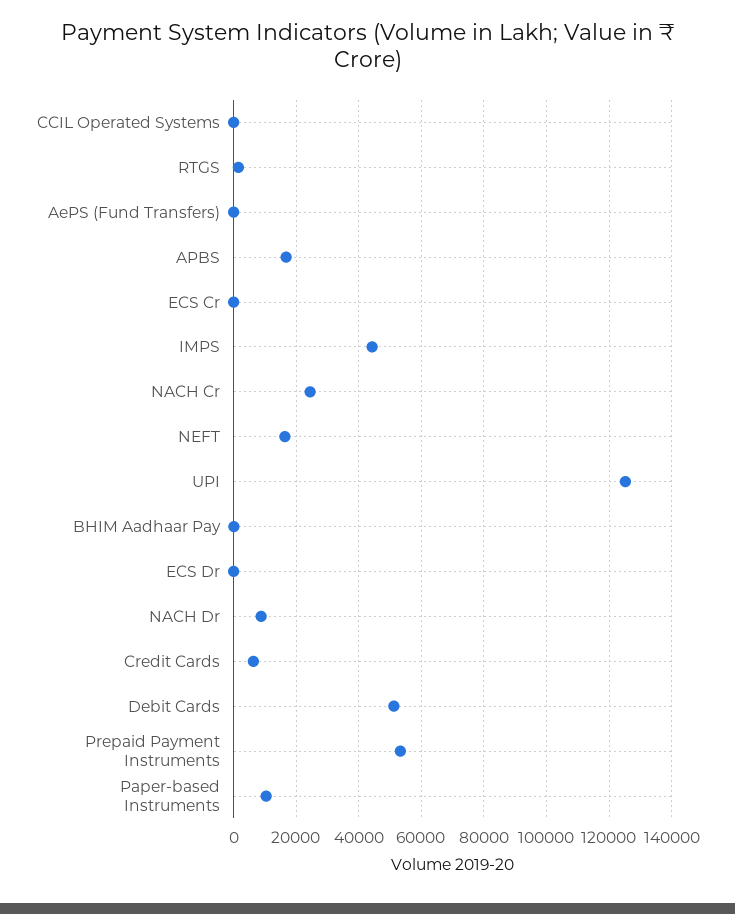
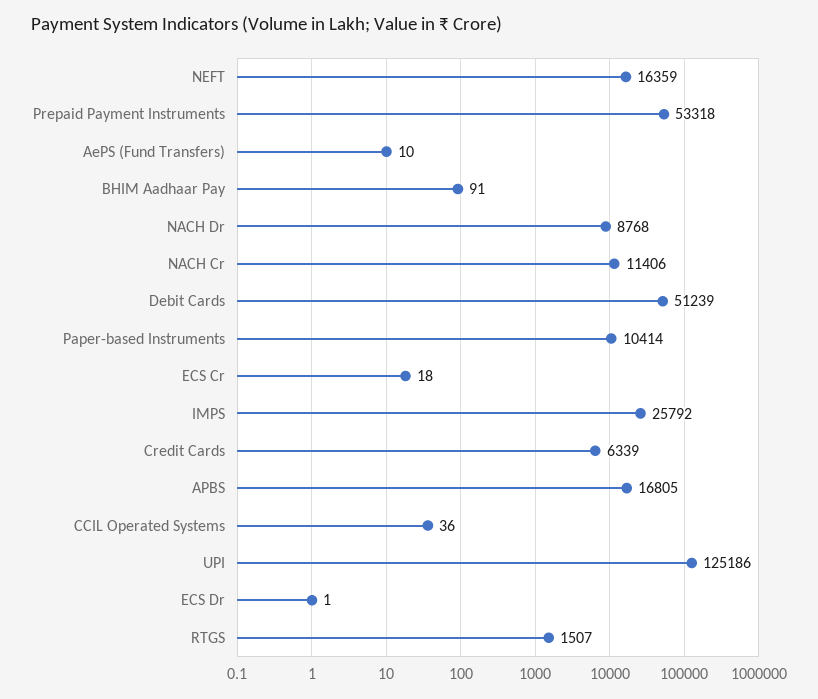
IMPS: 44000 -> 25792
NACH Cr: 24000 -> 11406

